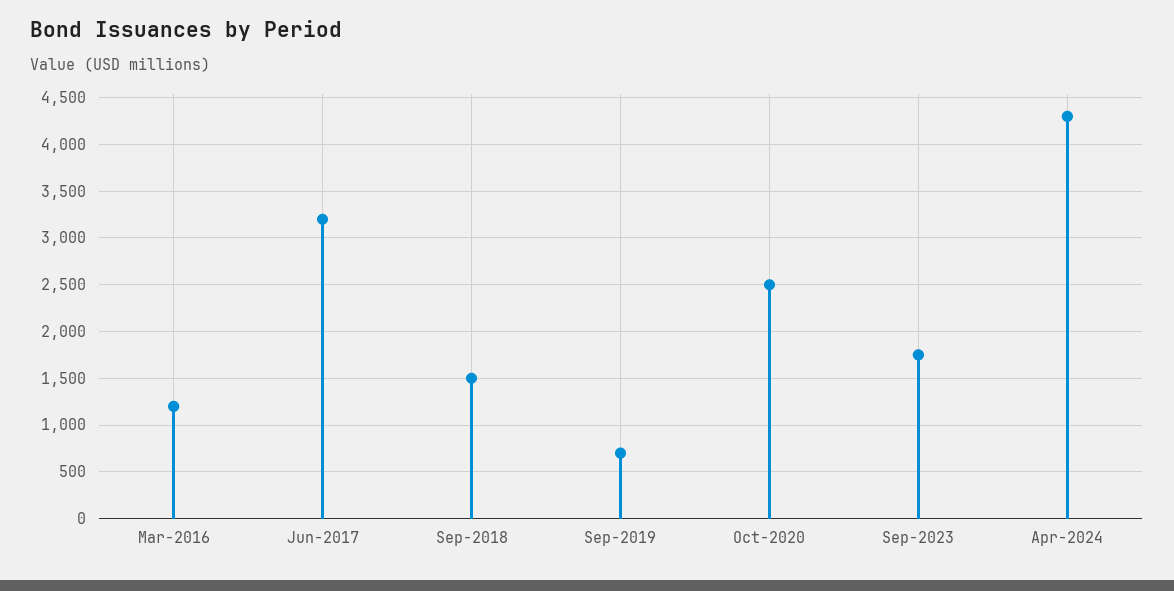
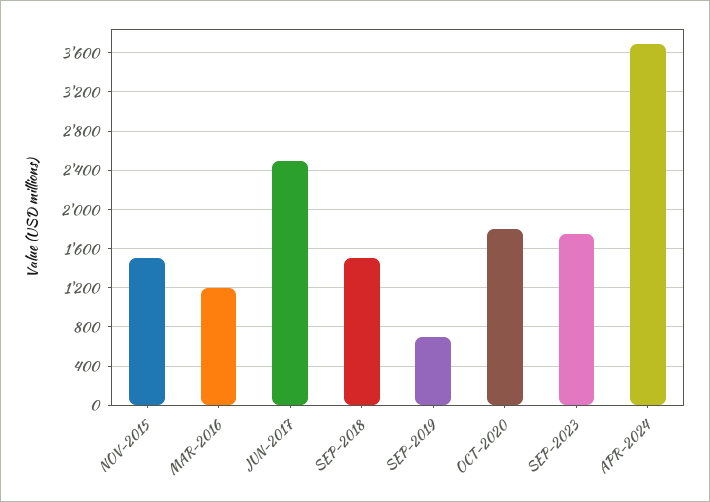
Jun-2017: 3200 -> 2500
Oct-2020: 2500 -> 1800
Apr-2024: 4300 -> 3700
NOV-2015: none -> 1500

